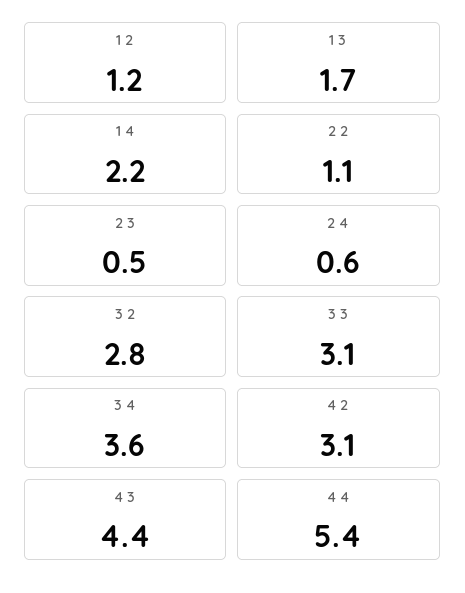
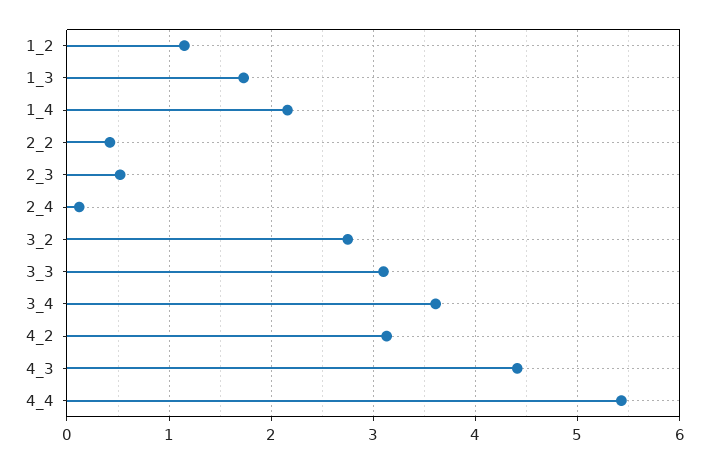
2 2: 1.1 -> 0.4
2 4: 0.6 -> 0.1

